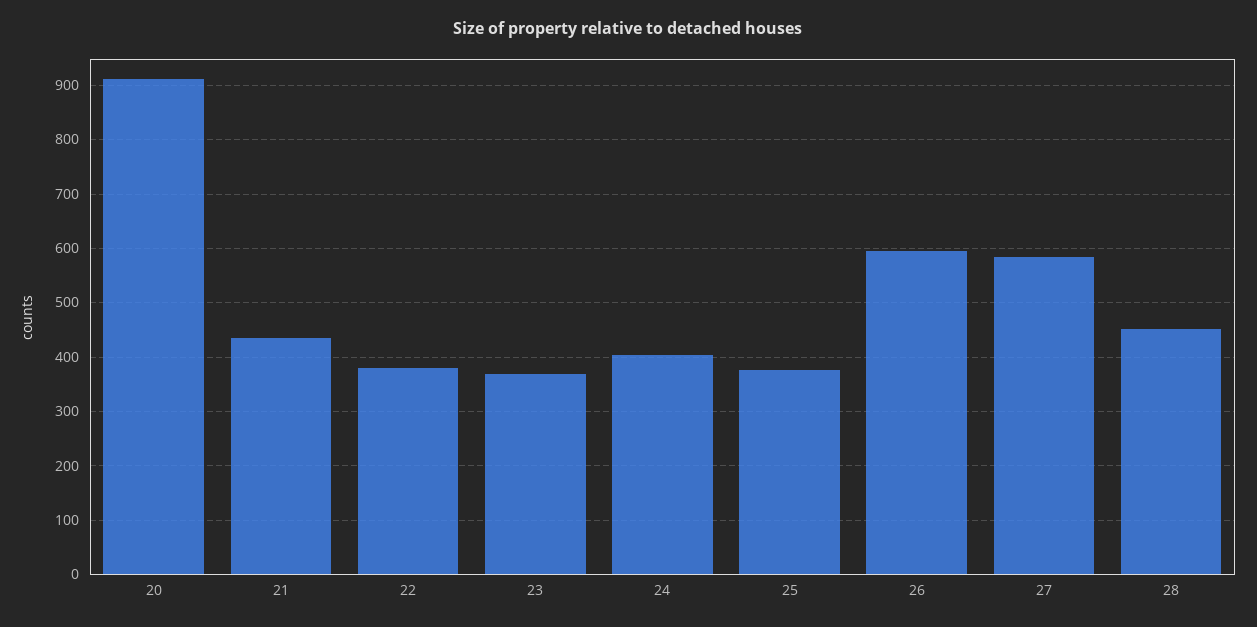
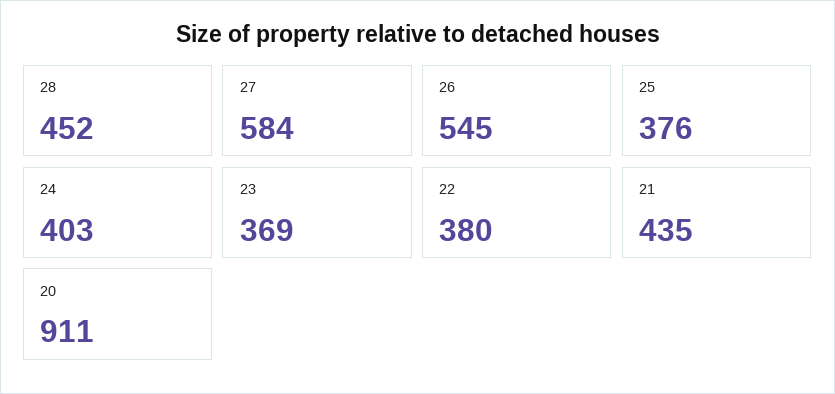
26: 600 -> 545

